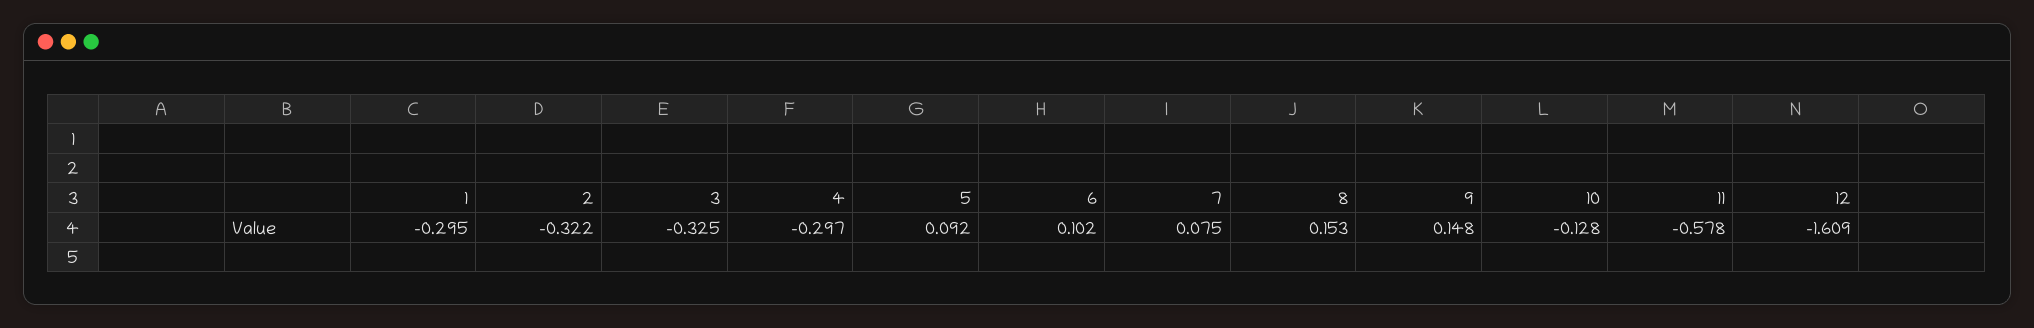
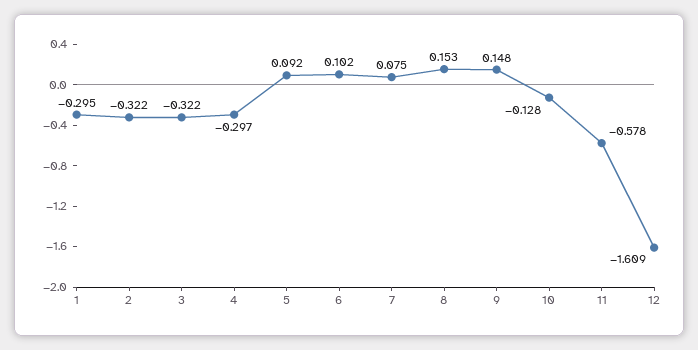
3: -0.325 -> -0.322

